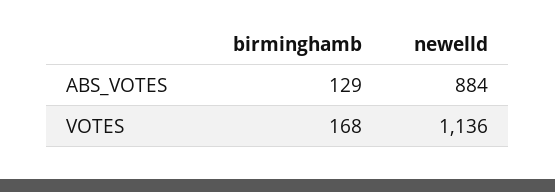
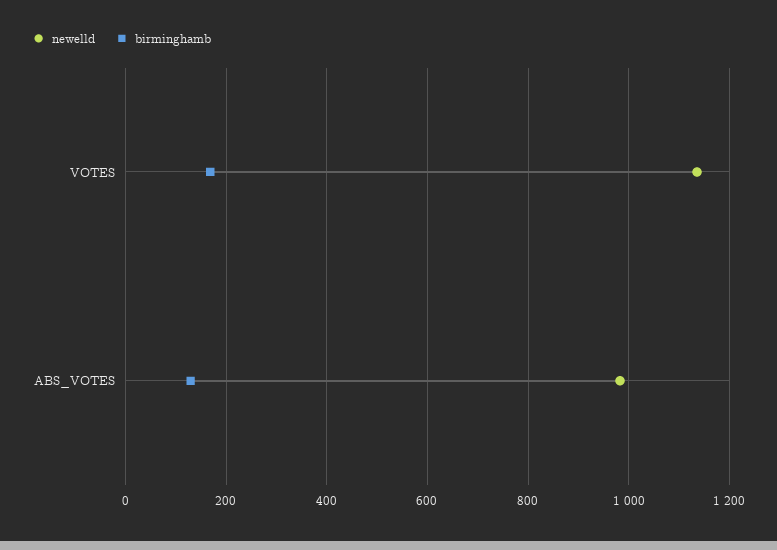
newelld, ABS_VOTES: 884 -> 980

